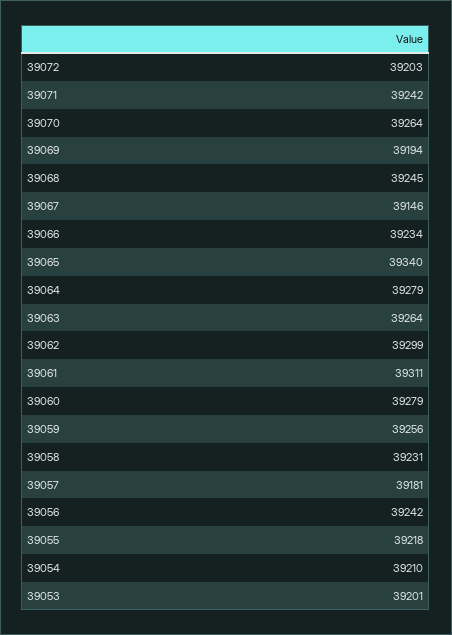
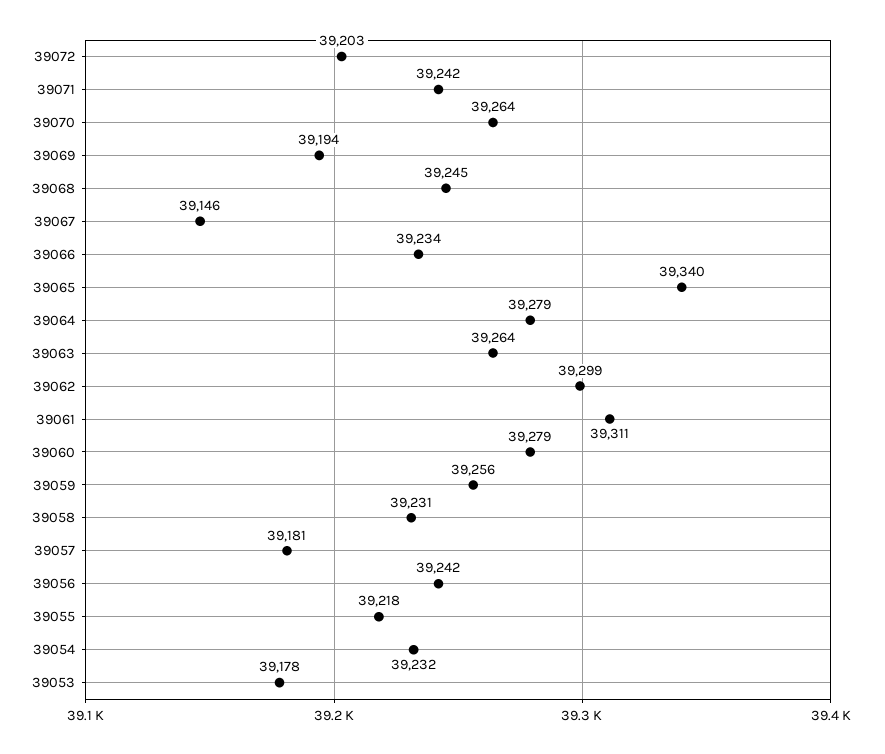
39054: 39210 -> 39232
39053: 39201 -> 39178

